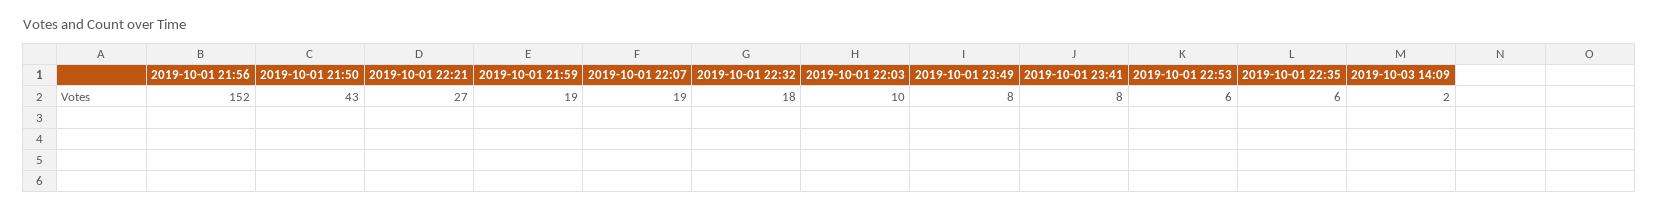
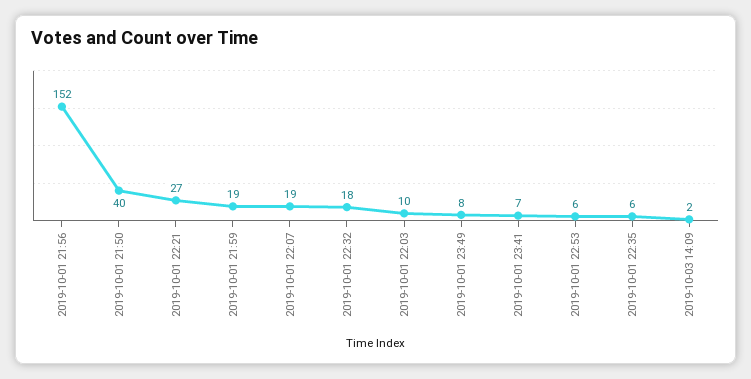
2019-10-01 21:50: 43 -> 40
2019-10-01 23:41: 8 -> 7

